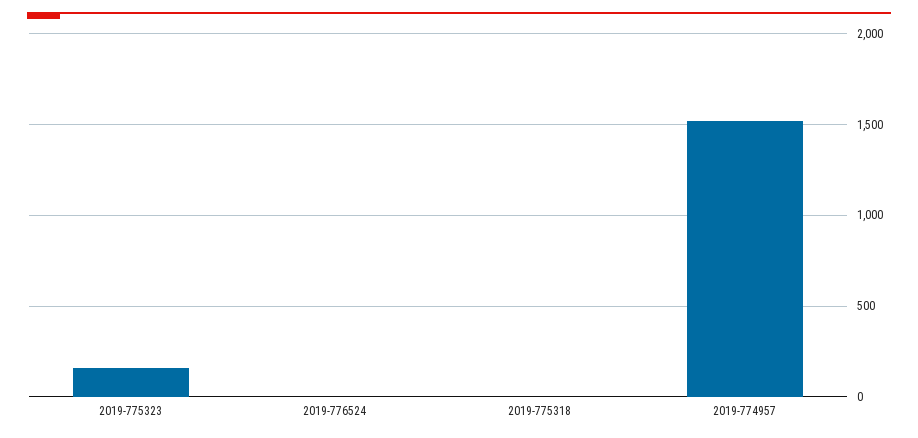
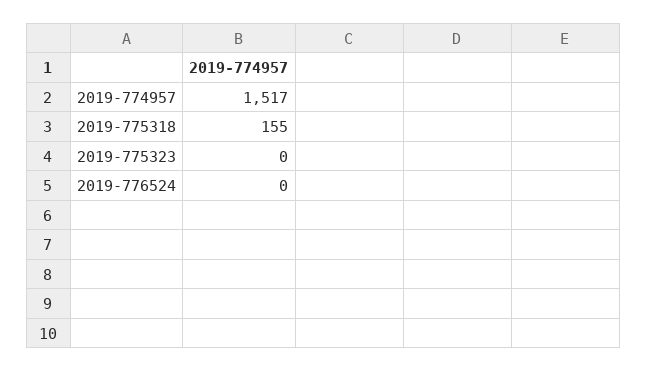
2019-775323: 150 -> 0
2019-775318: 0 -> 155

